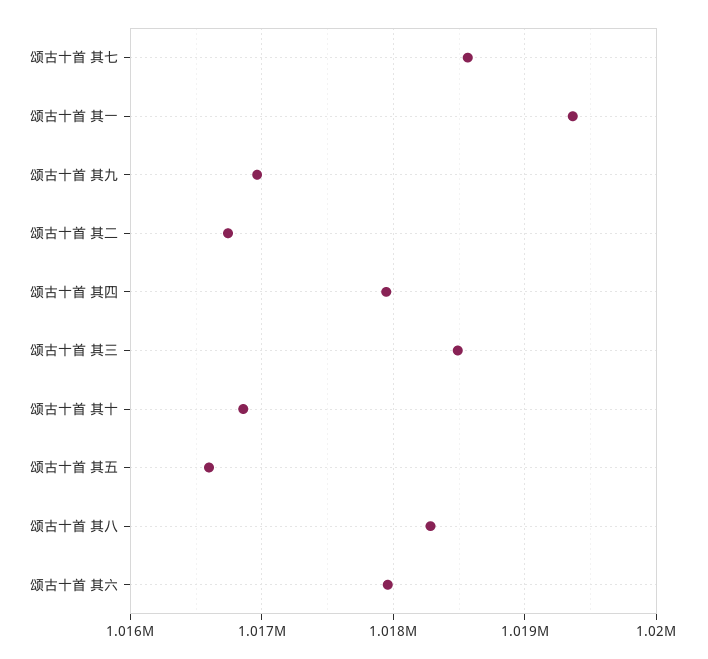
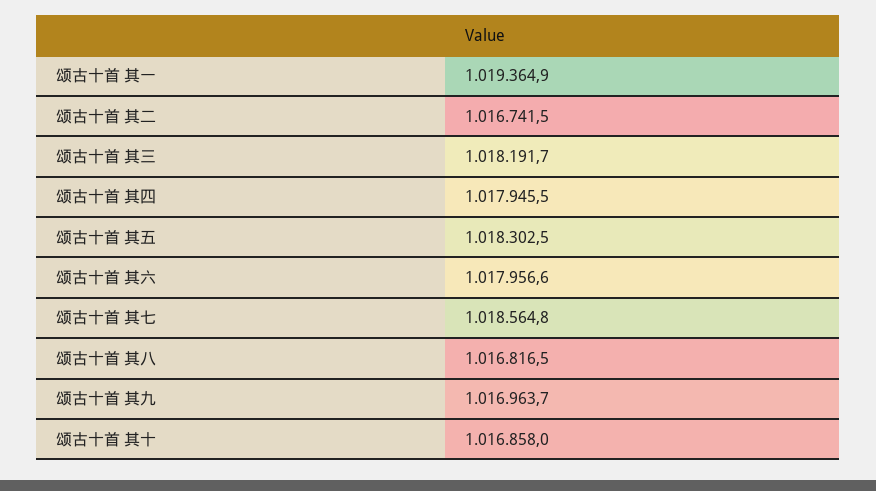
颂古十首 其三: 1018500 -> 1018191.7
颂古十首 其五: 1016600 -> 1018302.5
颂古十首 其八: 1018300 -> 1016816.5

